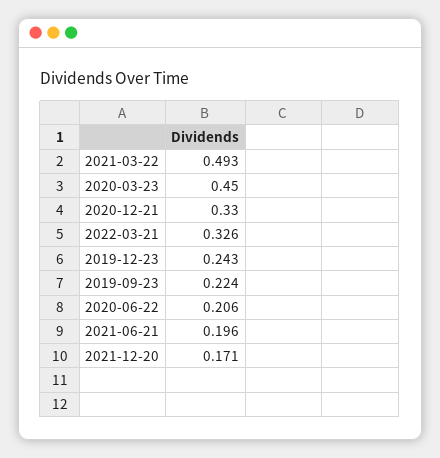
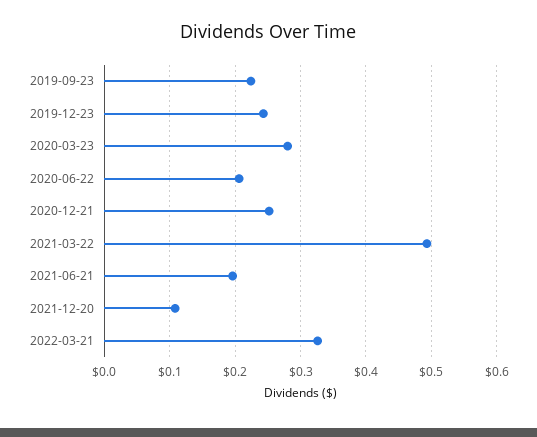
2020-03-23: 0.45 -> 0.28
2020-12-21: 0.33 -> 0.25
2021-12-20: 0.171 -> 0.11

